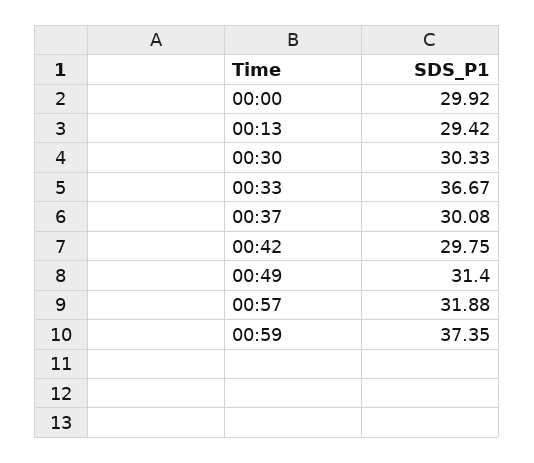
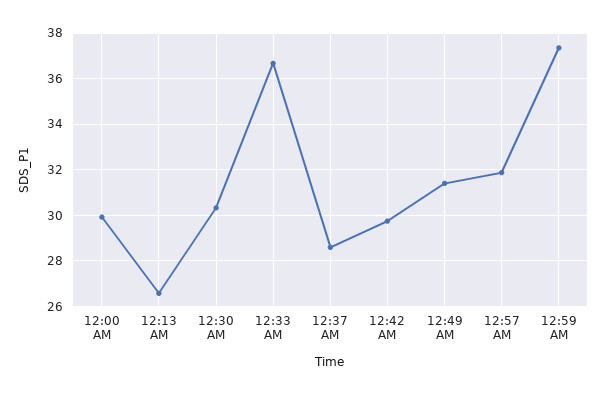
00:13: 29.42 -> 26.5
00:37: 30.08 -> 28.5

